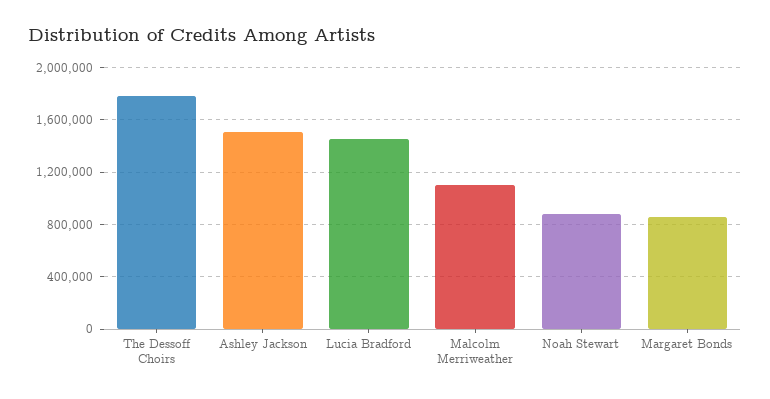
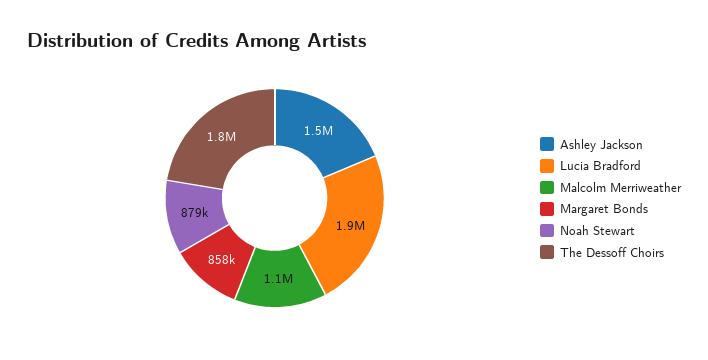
Lucia Bradford: 1450000 -> 1900000

